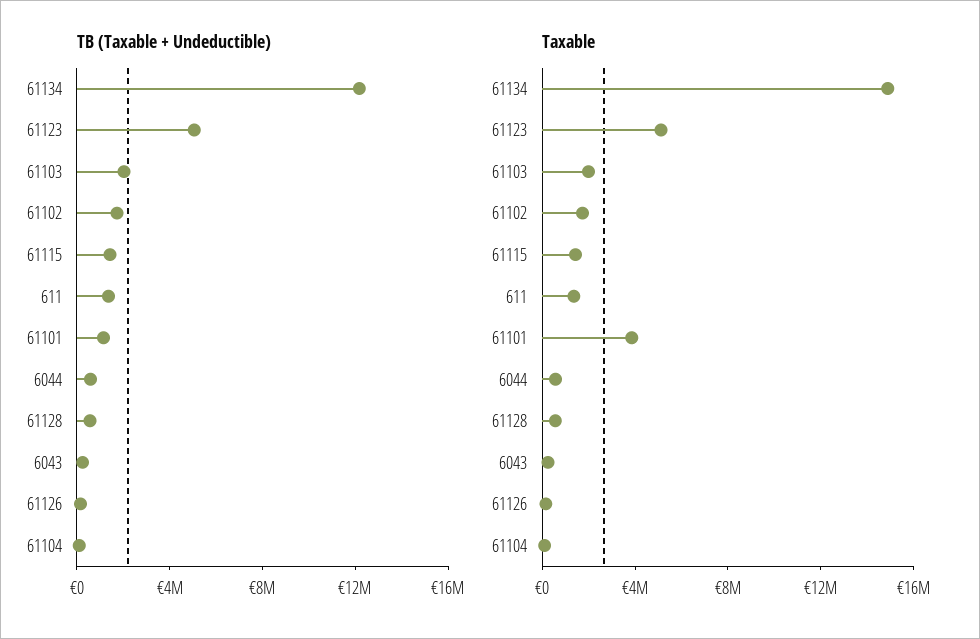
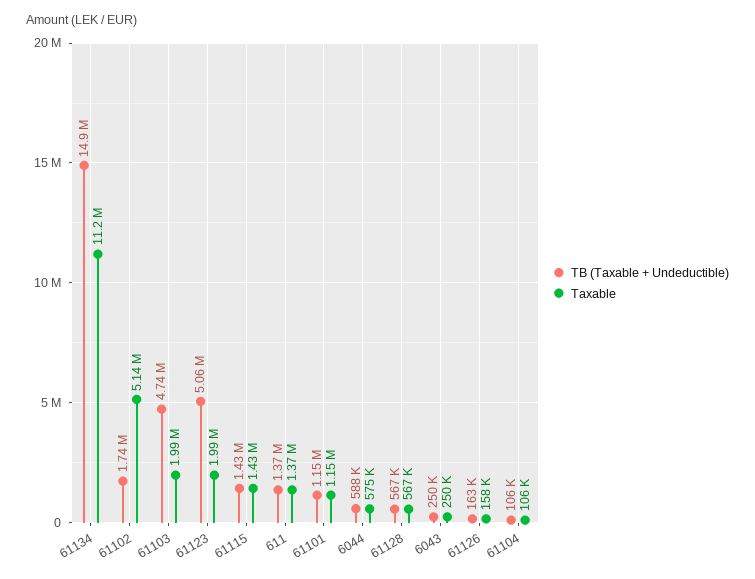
TB (Taxable + Undeductible), 61134: 12000000 -> 14900000
TB (Taxable + Undeductible), 61103: 2000000 -> 4740000
Taxable, 61134: 15000000 -> 11200000
Taxable, 61123: 5000000 -> 1990000
Taxable, 61102: 2000000 -> 5140000
Taxable, 61101: 4000000 -> 1150000

